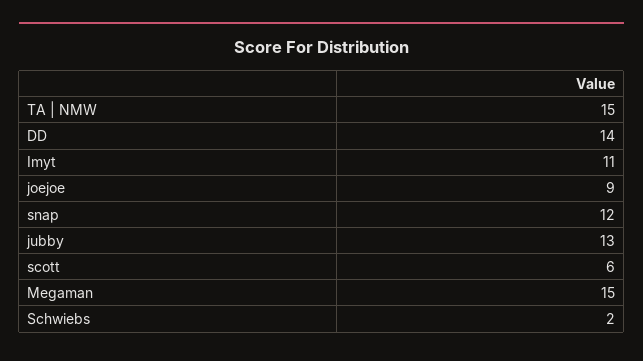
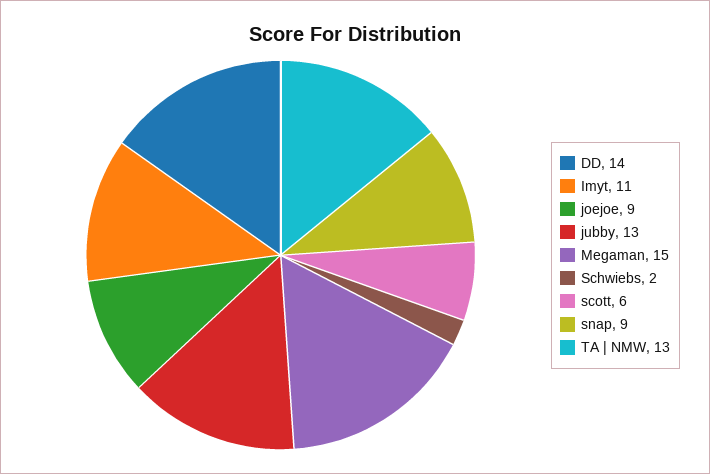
TA | NMW: 15 -> 13
snap: 12 -> 9

